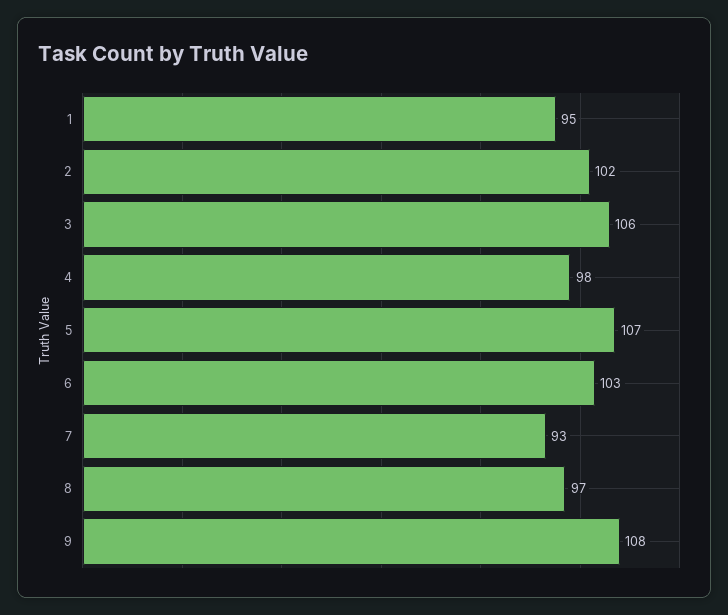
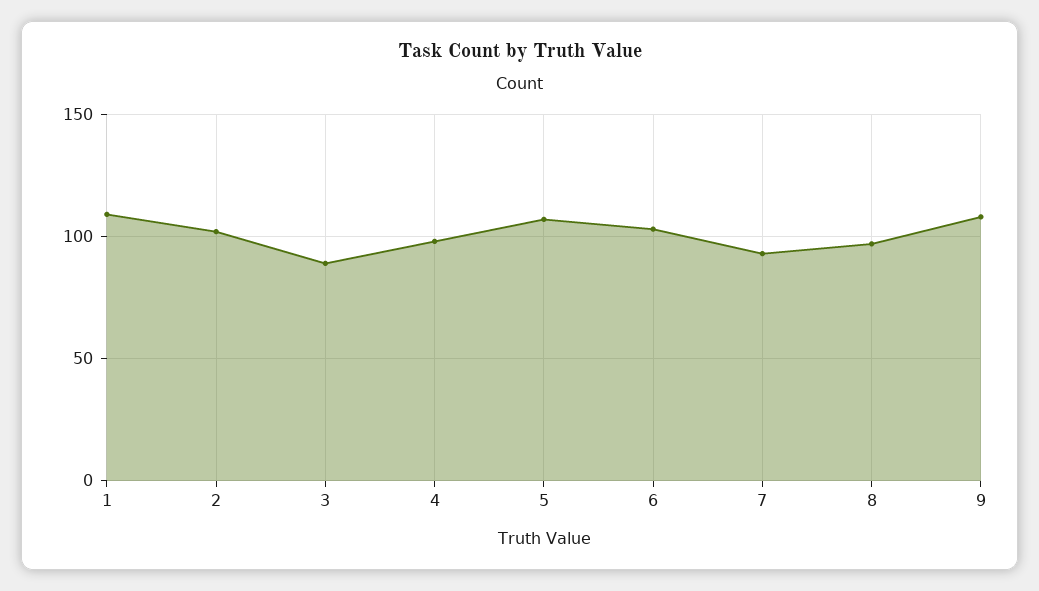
1: 95 -> 110
3: 106 -> 90

